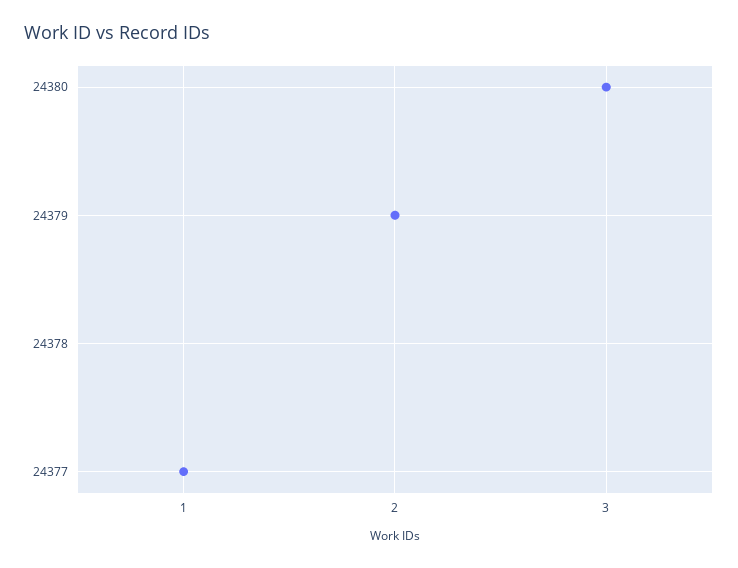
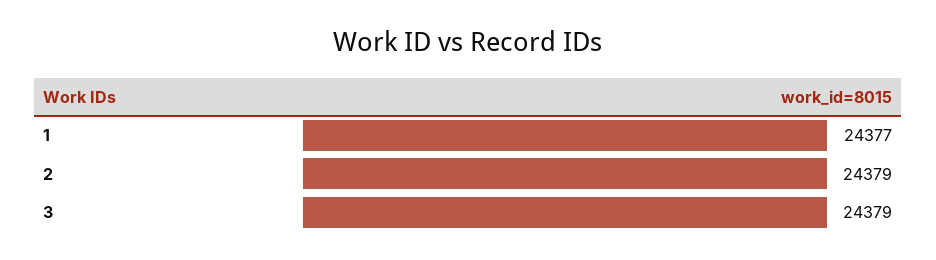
3: 24380 -> 24379

